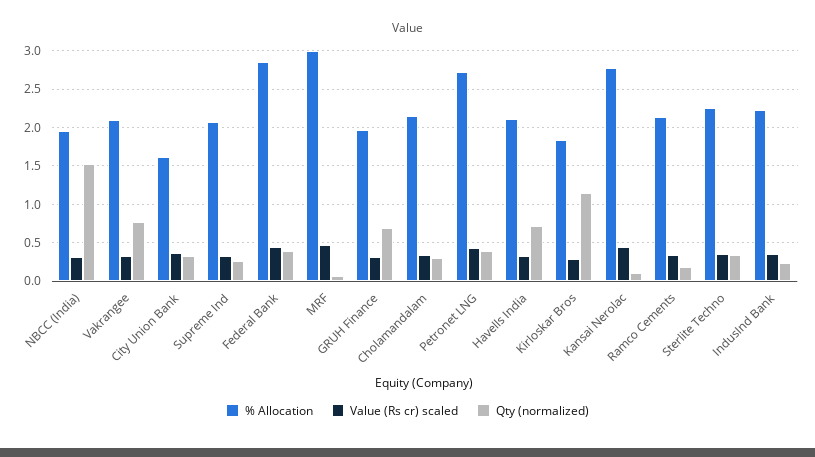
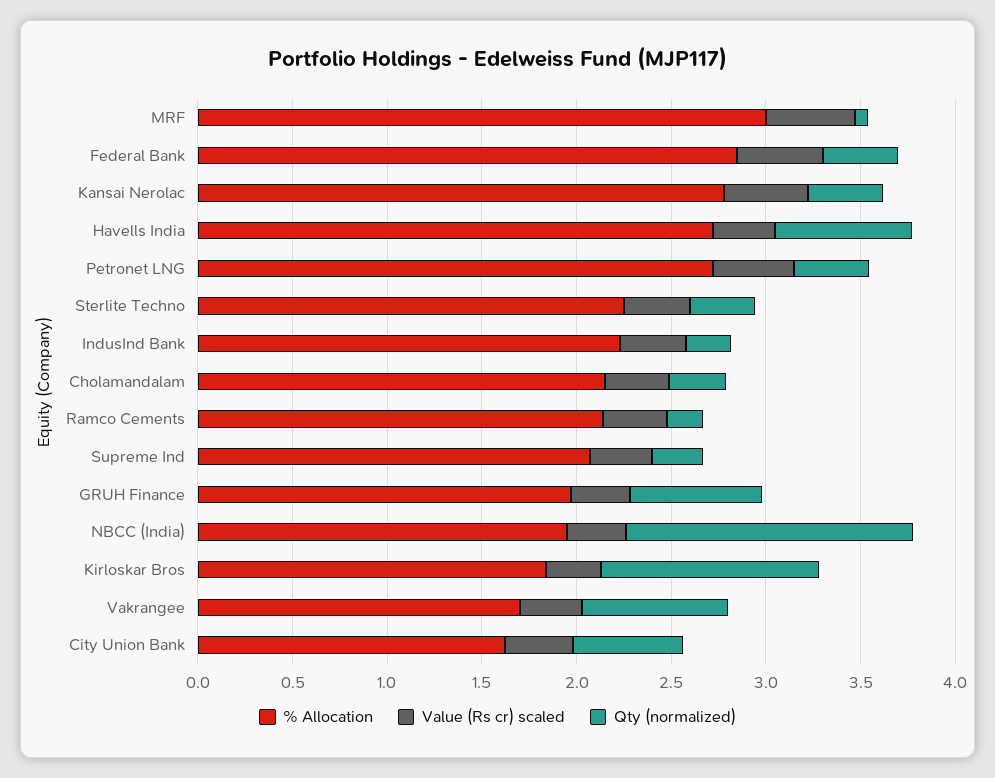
% Allocation, Vakrangee: 2.1 -> 1.7
Qty (normalized), City Union Bank: 0.3 -> 0.6
% Allocation, Havells India: 2.1 -> 2.7
Qty (normalized), Kansai Nerolac: 0.1 -> 0.4

